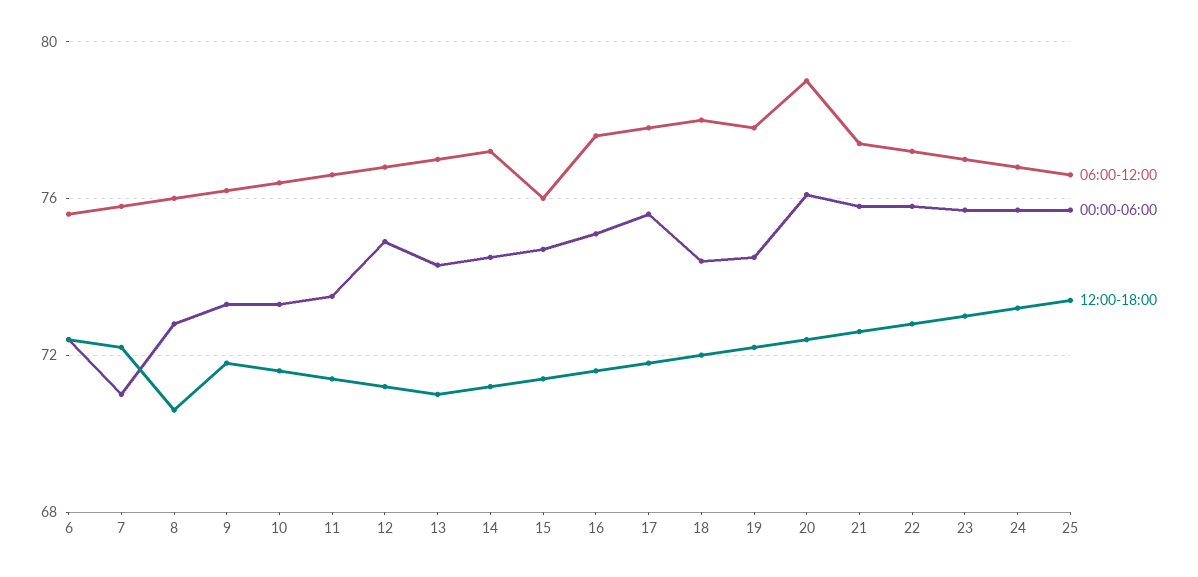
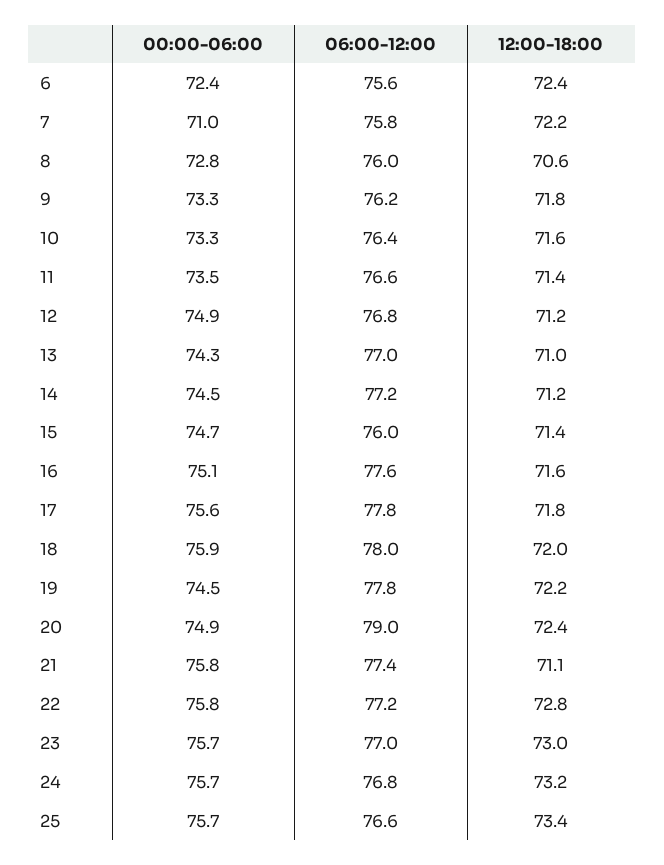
00:00-06:00, 18: 74.5 -> 75.9
00:00-06:00, 20: 76 -> 74.9
12:00-18:00, 21: 72.5 -> 71.1

